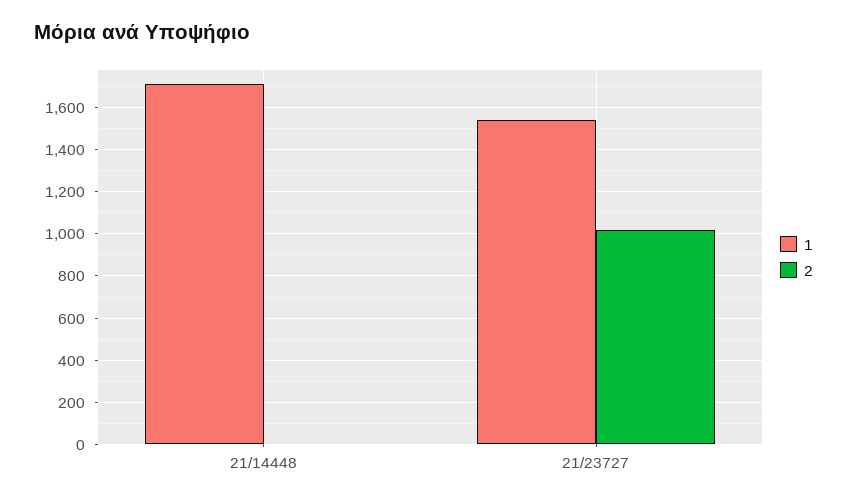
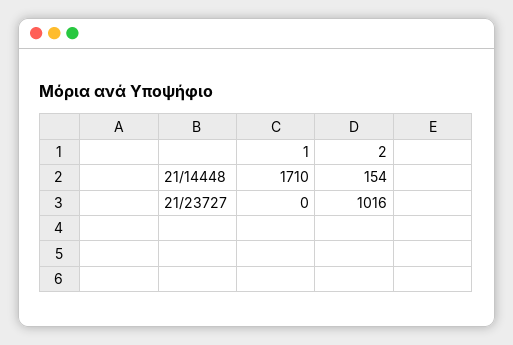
2, 21/14448: 0 -> 154
1, 21/23727: 1550 -> 0

